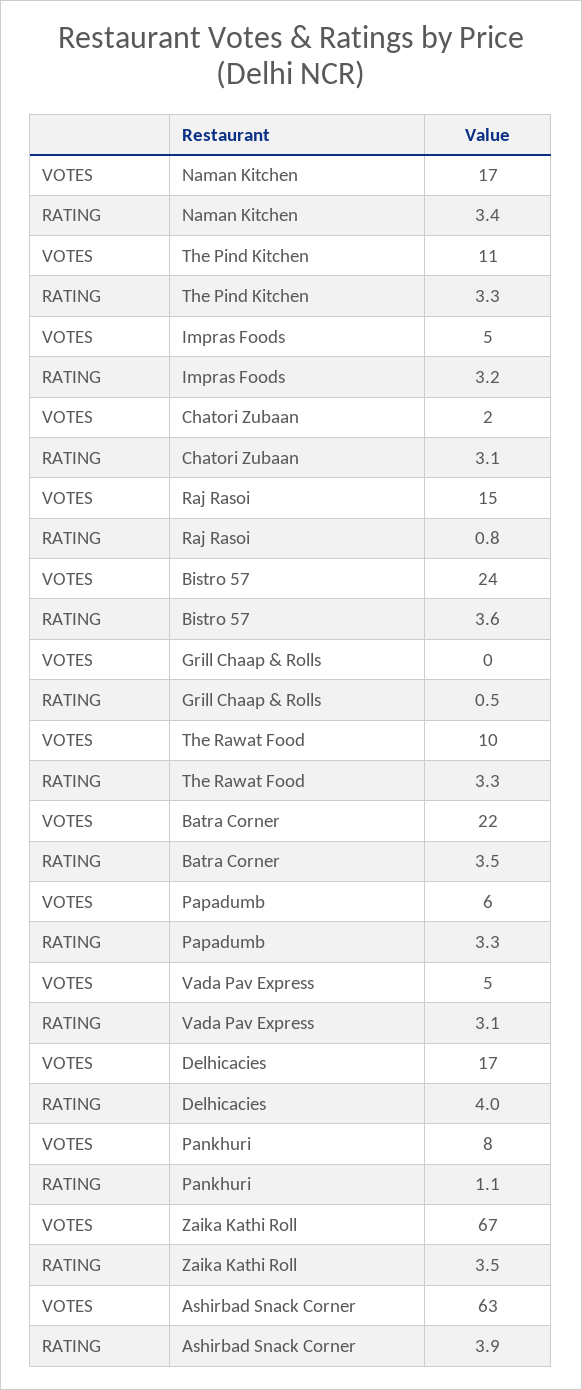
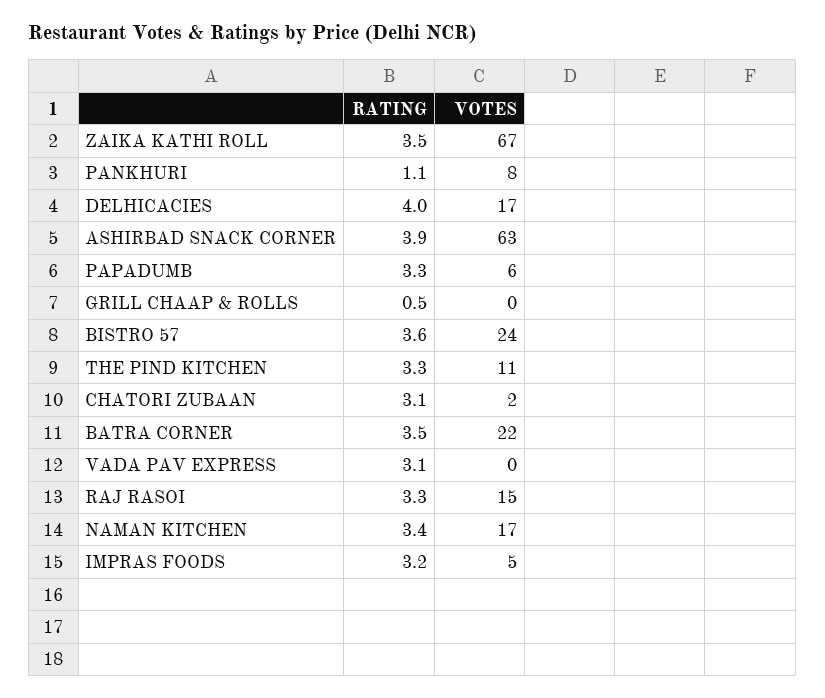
RATING, Raj Rasoi: 0.8 -> 3.3
VOTES, The Rawat Food: 10 -> none
RATING, The Rawat Food: 3.3 -> none
VOTES, Vada Pav Express: 5 -> 0

